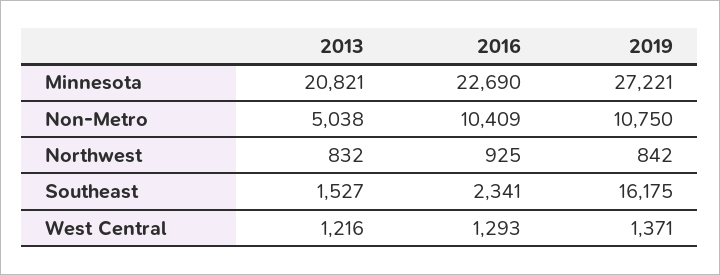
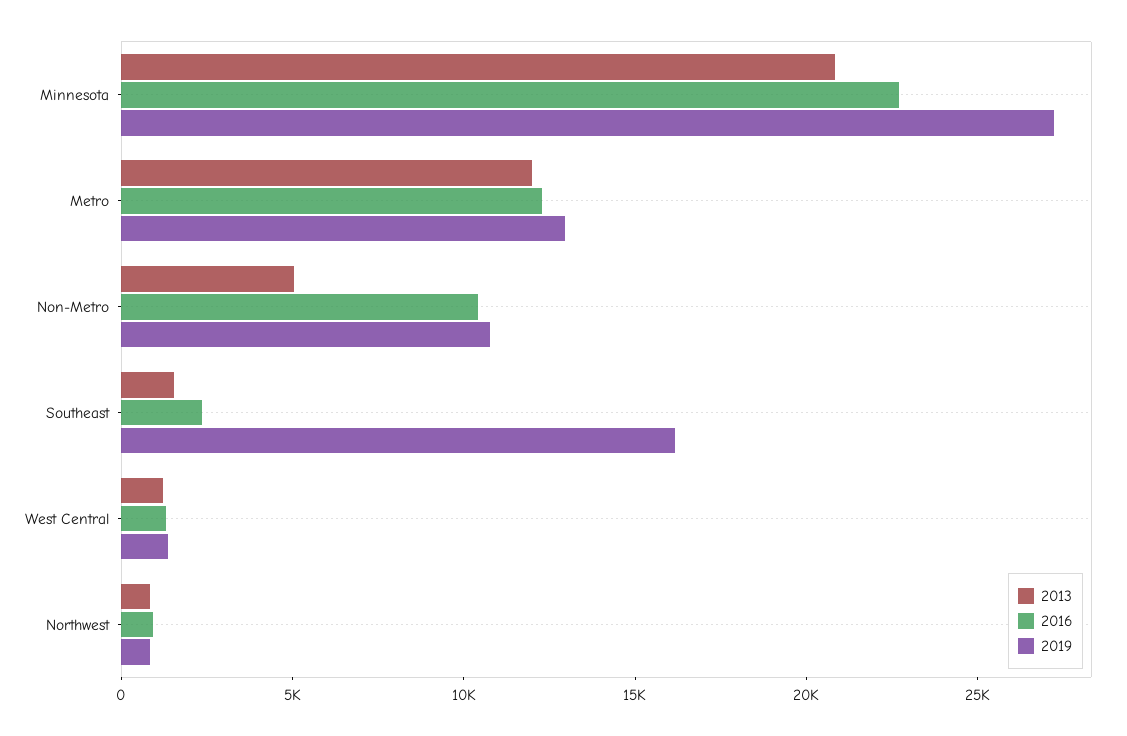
2013, Metro: none -> 12000
2016, Metro: none -> 12000
2019, Metro: none -> 13000

